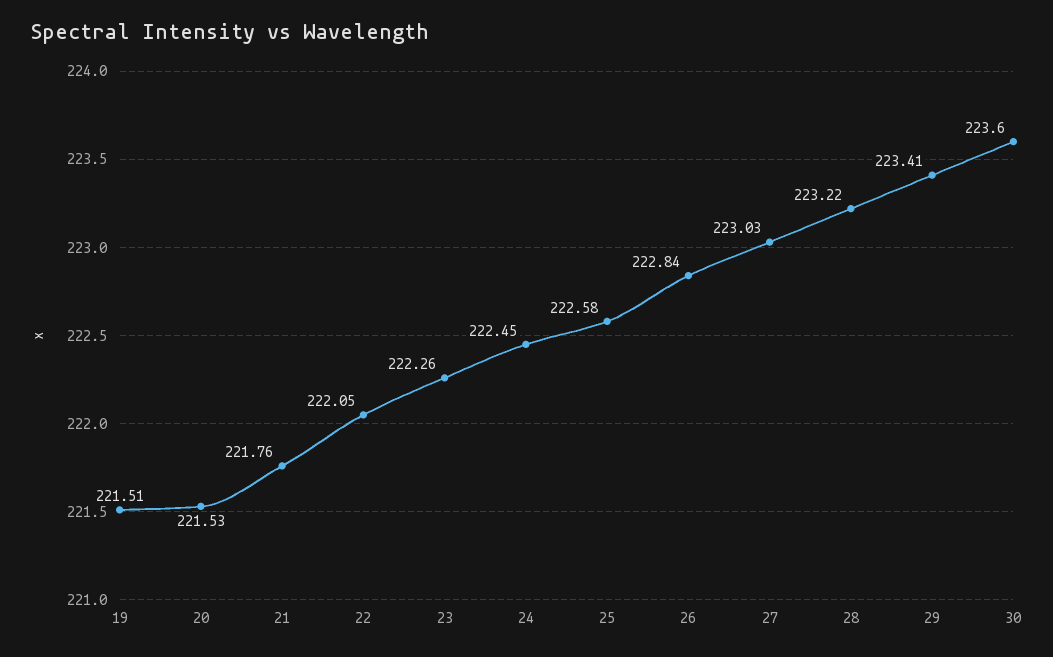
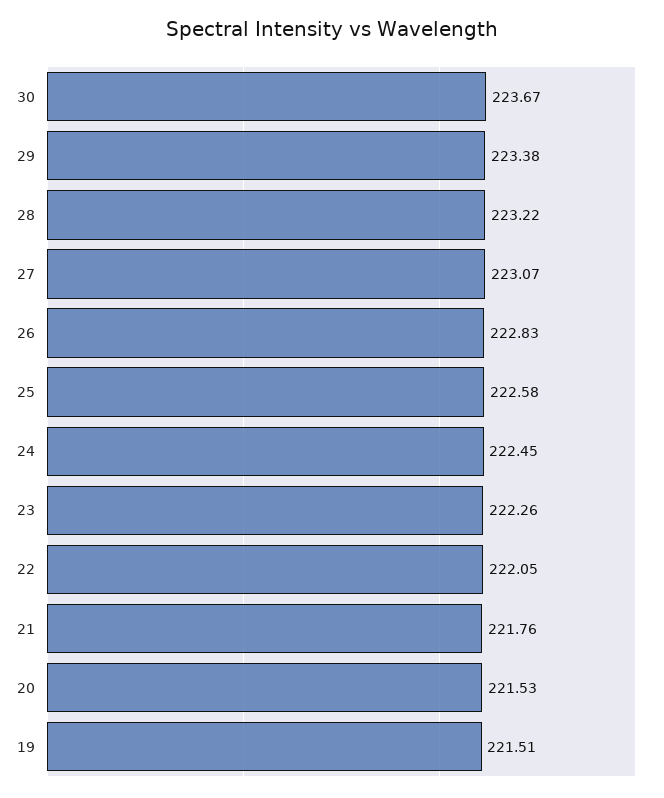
26: 222.84 -> 222.83
27: 223.03 -> 223.07
29: 223.41 -> 223.38
30: 223.6 -> 223.67

